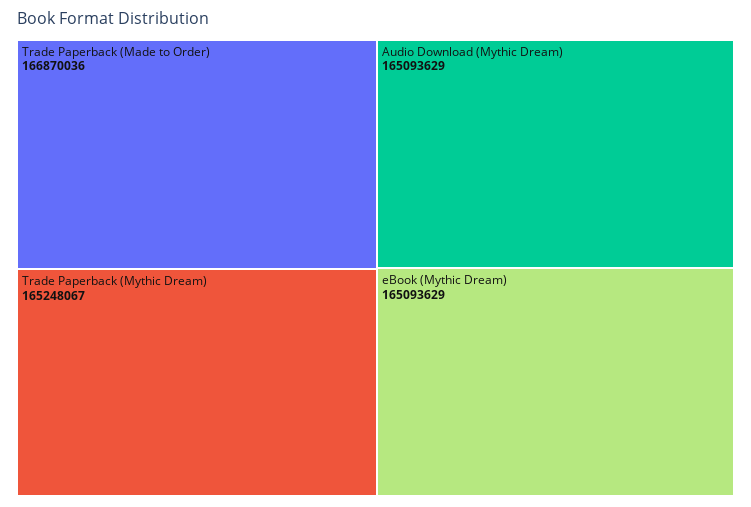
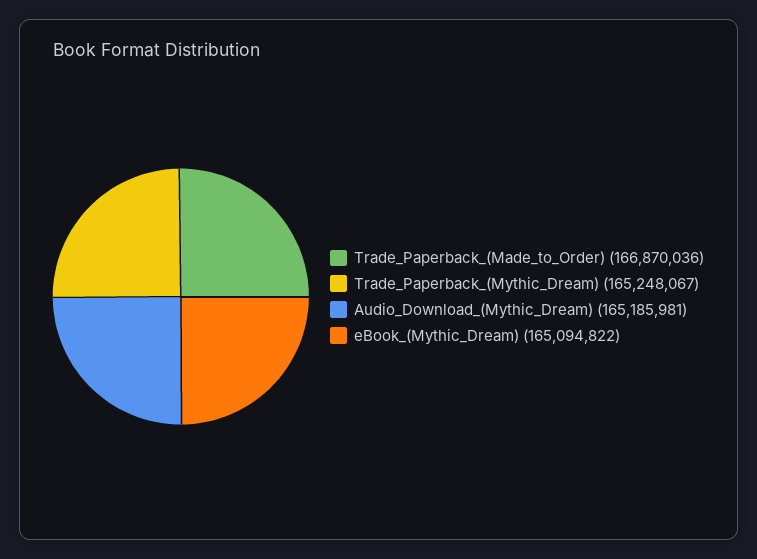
Audio Download (Mythic Dream): 165093629 -> 165185981
eBook (Mythic Dream): 165093629 -> 165094822

